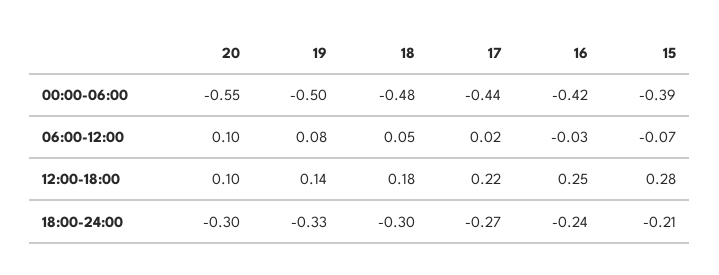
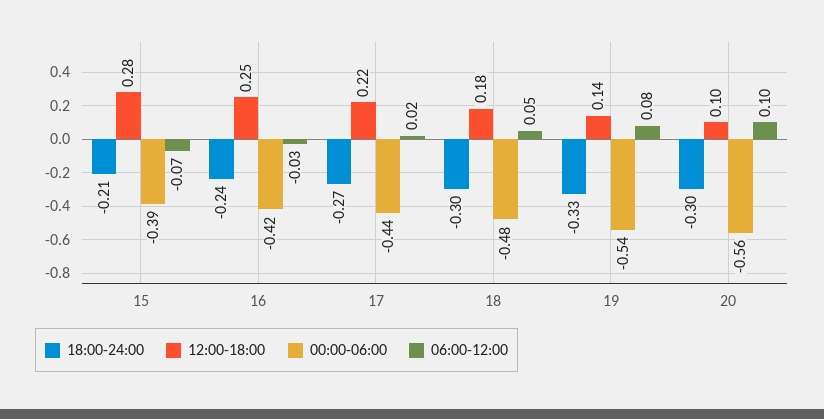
00:00-06:00, 20: -0.55 -> -0.56
00:00-06:00, 19: -0.5 -> -0.54

